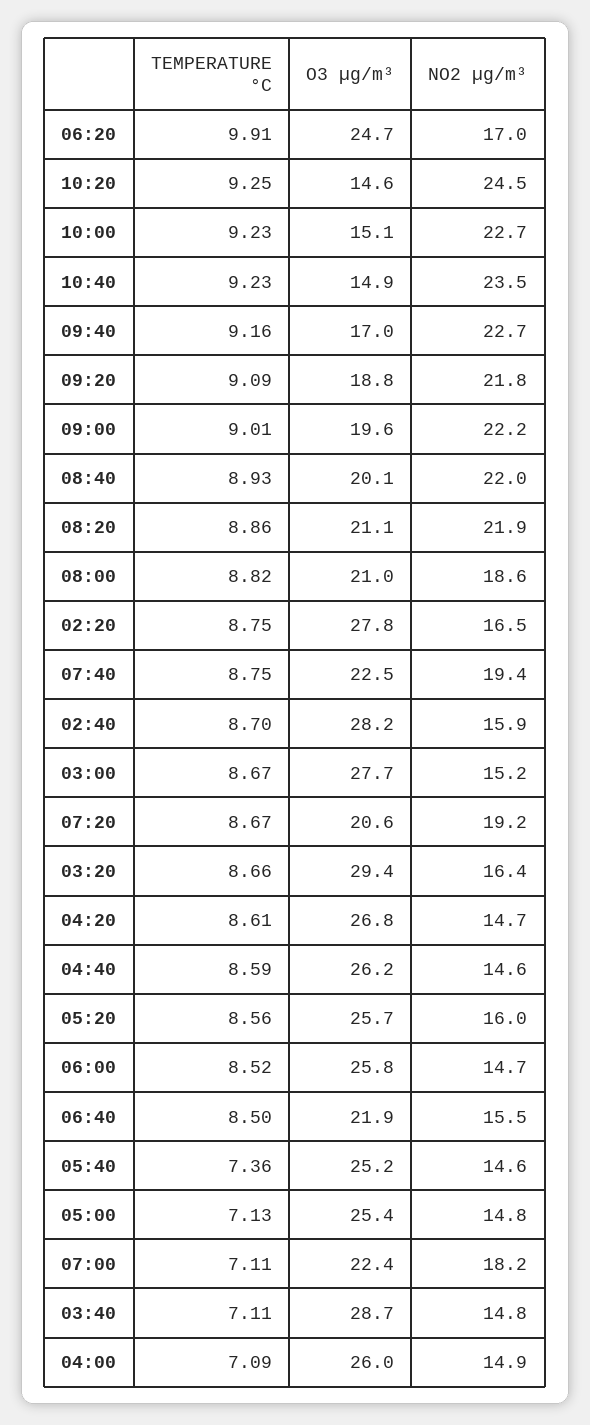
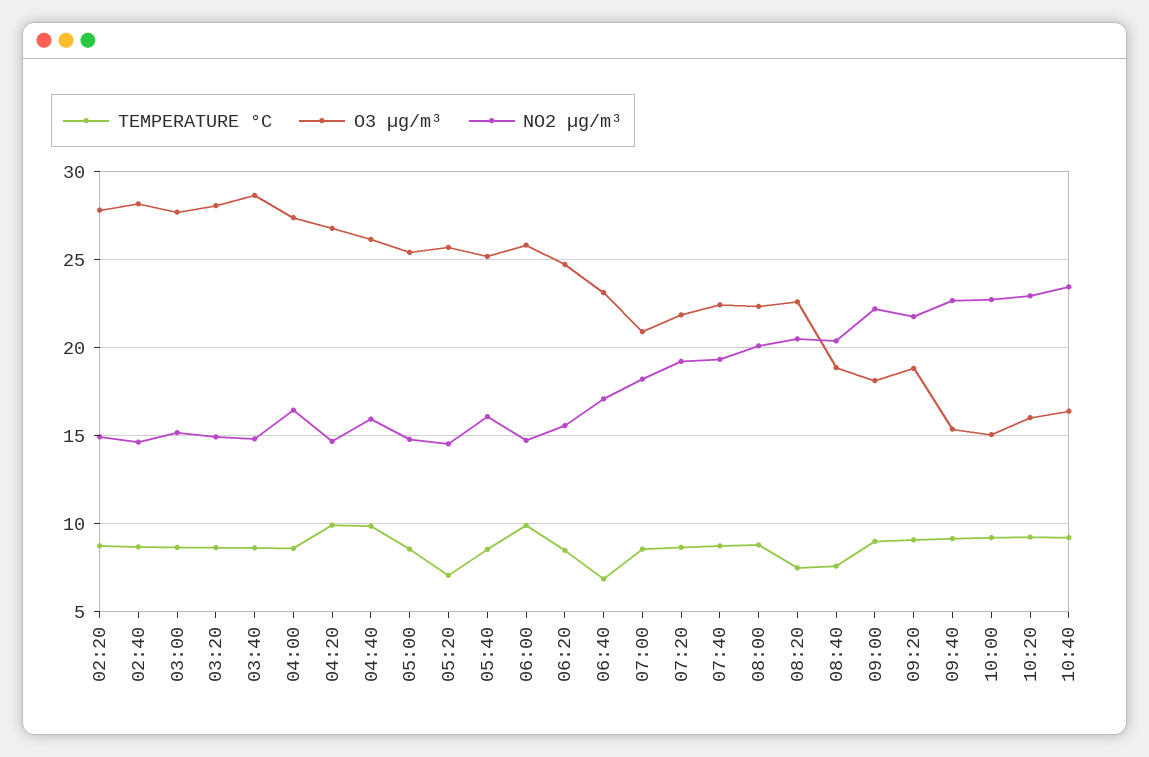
TEMPERATURE °C, 06:20: 9.91 -> 8.5
NO2 µg/m³, 06:20: 17 -> 15.5
O3 µg/m³, 10:20: 14.6 -> 16
NO2 µg/m³, 10:20: 24.5 -> 23
O3 µg/m³, 10:40: 14.9 -> 16.5
O3 µg/m³, 09:40: 17 -> 15.5
O3 µg/m³, 09:00: 19.6 -> 18
TEMPERATURE °C, 08:40: 8.93 -> 7.5
O3 µg/m³, 08:40: 20.1 -> 19
NO2 µg/m³, 08:40: 22 -> 20.5
TEMPERATURE °C, 08:20: 8.86 -> 7.5
O3 µg/m³, 08:20: 21.1 -> 22.5
NO2 µg/m³, 08:20: 21.9 -> 20.5
O3 µg/m³, 08:00: 21 -> 22.5
NO2 µg/m³, 08:00: 18.6 -> 20
NO2 µg/m³, 02:20: 16.5 -> 15
NO2 µg/m³, 02:40: 15.9 -> 14.5
O3 µg/m³, 07:20: 20.6 -> 22
O3 µg/m³, 03:20: 29.4 -> 28
NO2 µg/m³, 03:20: 16.4 -> 15
TEMPERATURE °C, 04:20: 8.61 -> 10
TEMPERATURE °C, 04:40: 8.59 -> 10
NO2 µg/m³, 04:40: 14.6 -> 16
TEMPERATURE °C, 05:20: 8.56 -> 7
NO2 µg/m³, 05:20: 16 -> 14.5
TEMPERATURE °C, 06:00: 8.52 -> 10
TEMPERATURE °C, 06:40: 8.5 -> 7
O3 µg/m³, 06:40: 21.9 -> 23
NO2 µg/m³, 06:40: 15.5 -> 17
TEMPERATURE °C, 05:40: 7.36 -> 8.5
NO2 µg/m³, 05:40: 14.6 -> 16
TEMPERATURE °C, 05:00: 7.13 -> 8.5
TEMPERATURE °C, 07:00: 7.11 -> 8.5
O3 µg/m³, 07:00: 22.4 -> 21
TEMPERATURE °C, 03:40: 7.11 -> 8.5
TEMPERATURE °C, 04:00: 7.09 -> 8.5
O3 µg/m³, 04:00: 26 -> 27.5
NO2 µg/m³, 04:00: 14.9 -> 16.5

